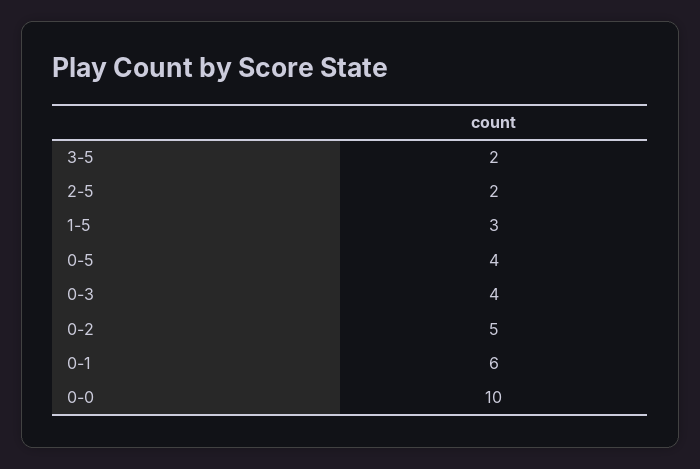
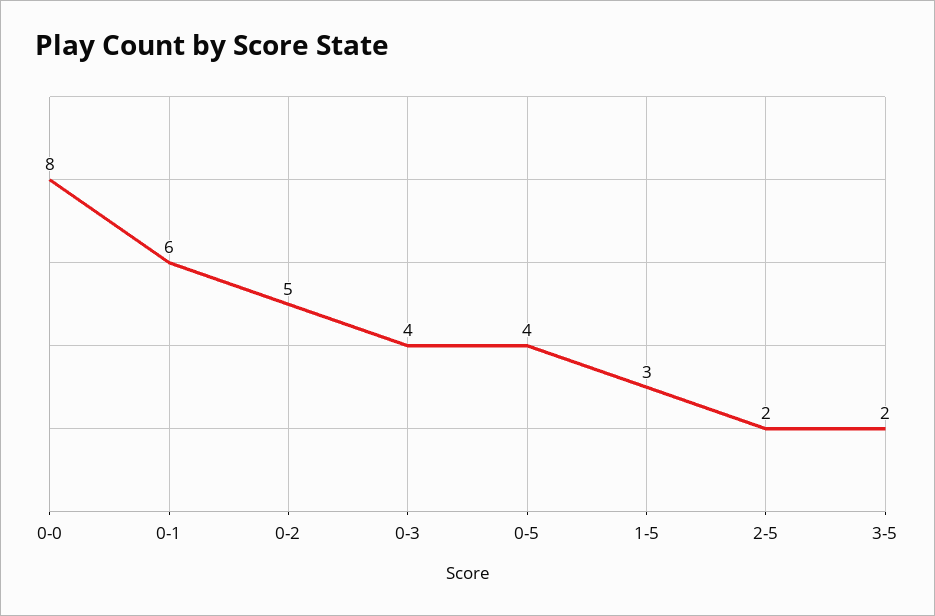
0-0: 10 -> 8

